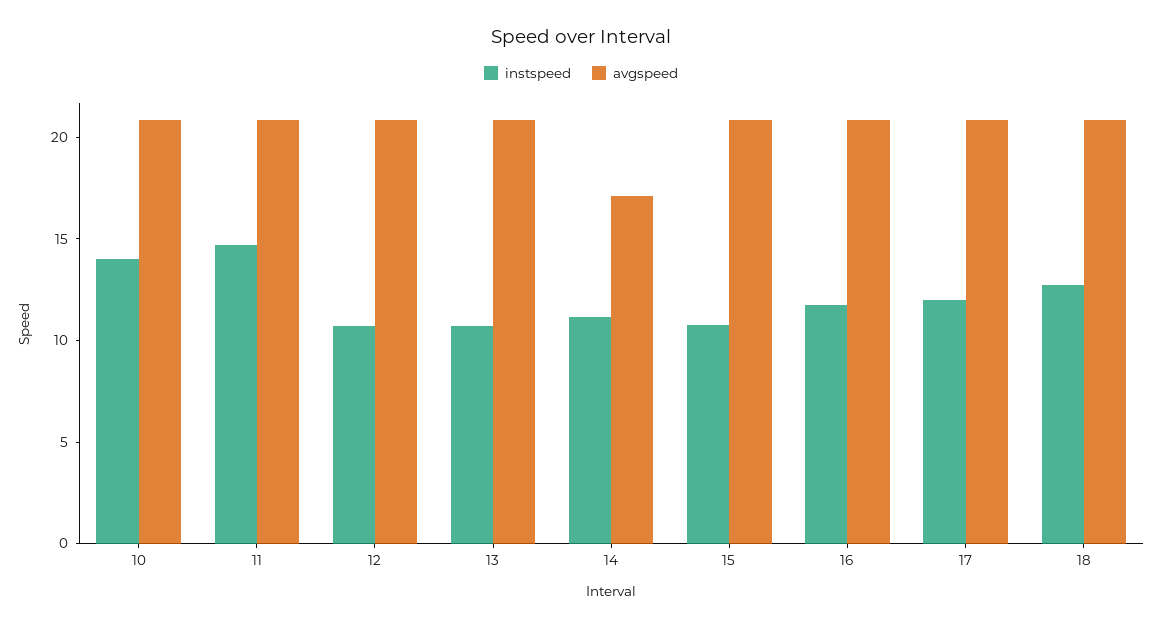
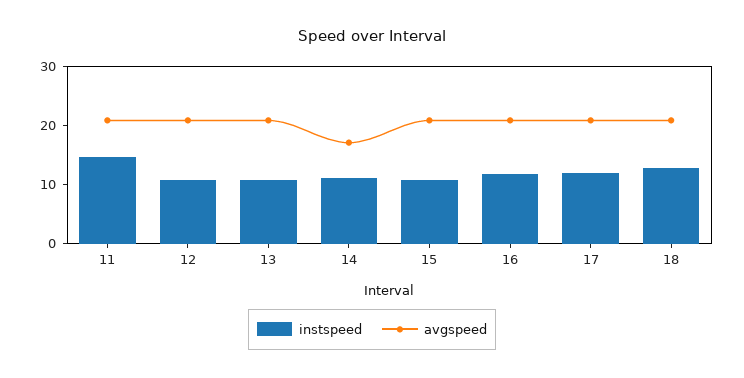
instspeed, 10: 14 -> none
avgspeed, 10: 21 -> none

